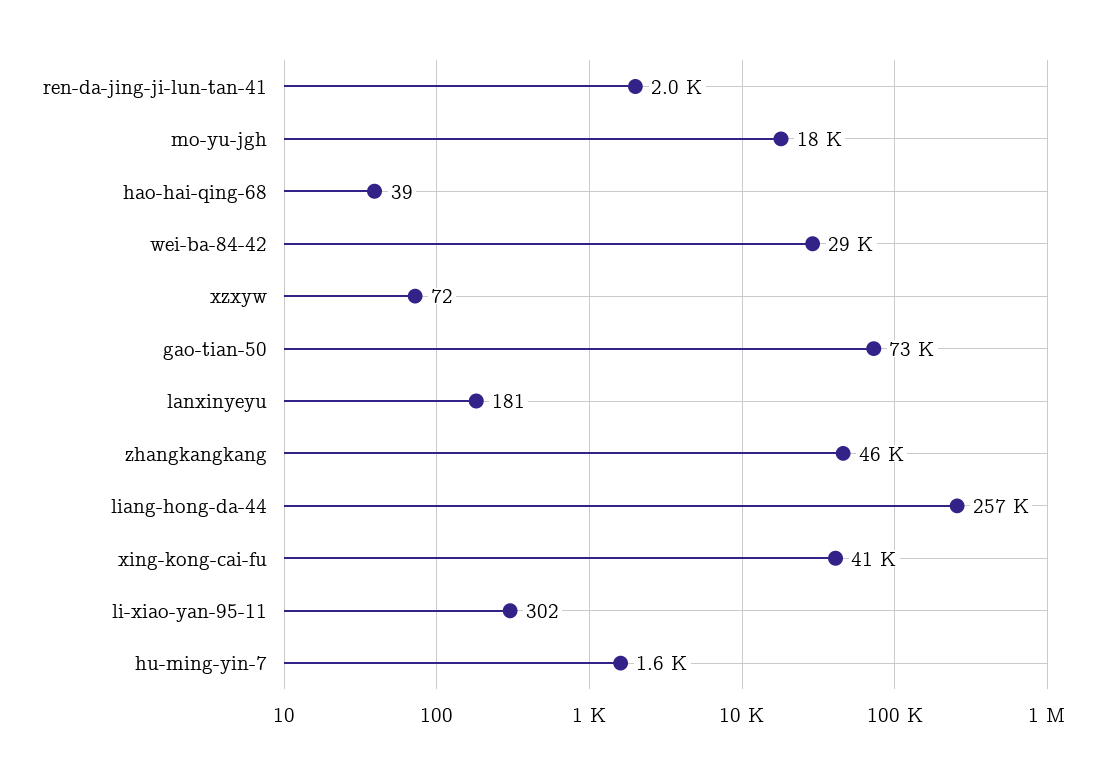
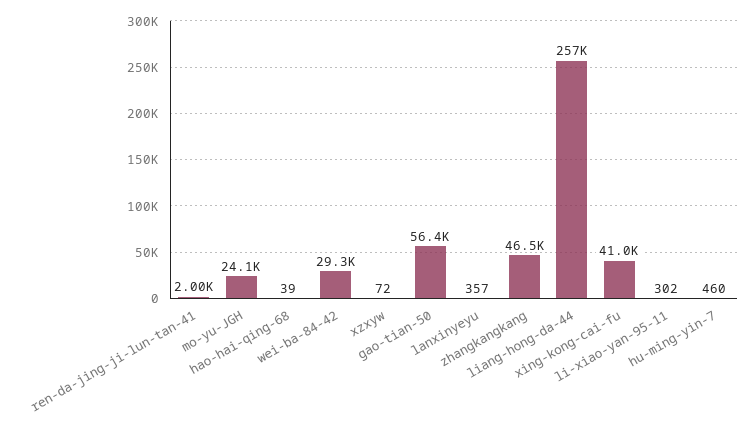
mo-yu-jgh: 18000 -> 24100
gao-tian-50: 73000 -> 56400
lanxinyeyu: 181 -> 357
hu-ming-yin-7: 1600 -> 460

